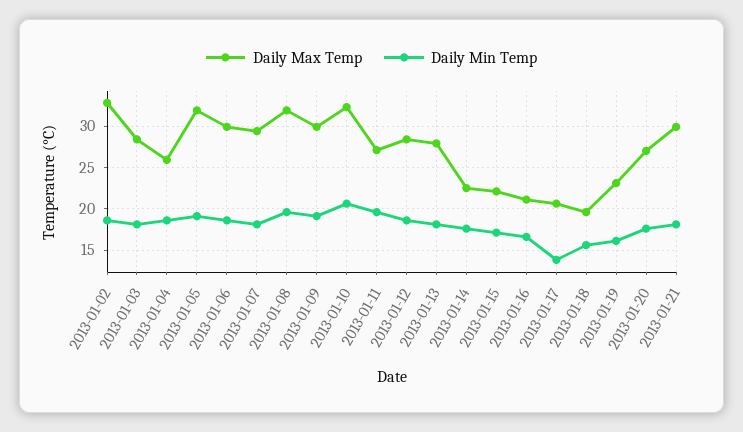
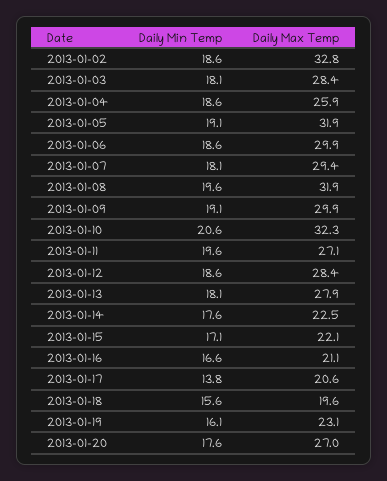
Daily Max Temp, 2013-01-21: 30 -> none
Daily Min Temp, 2013-01-21: 18 -> none

